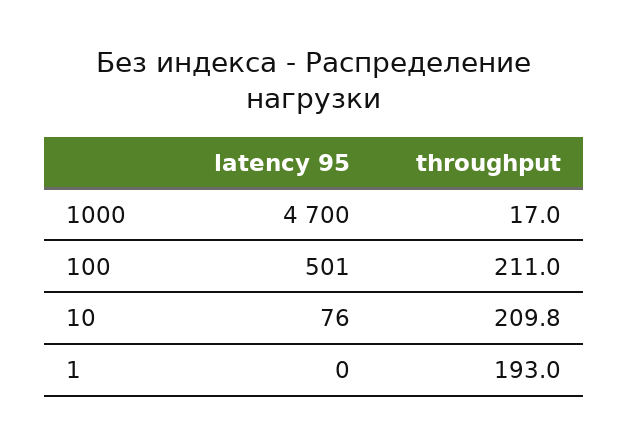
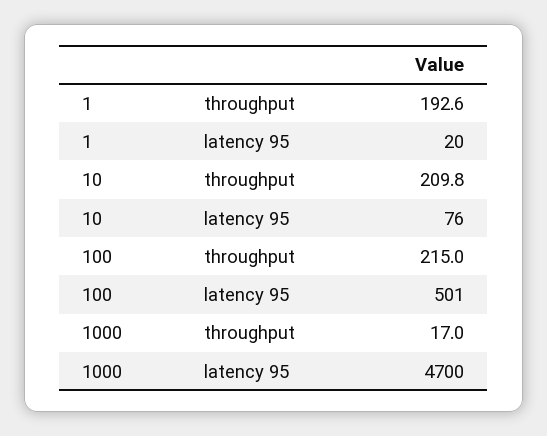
throughput, 100: 211 -> 215
latency 95, 1: 0 -> 20
throughput, 1: 193 -> 192.6

